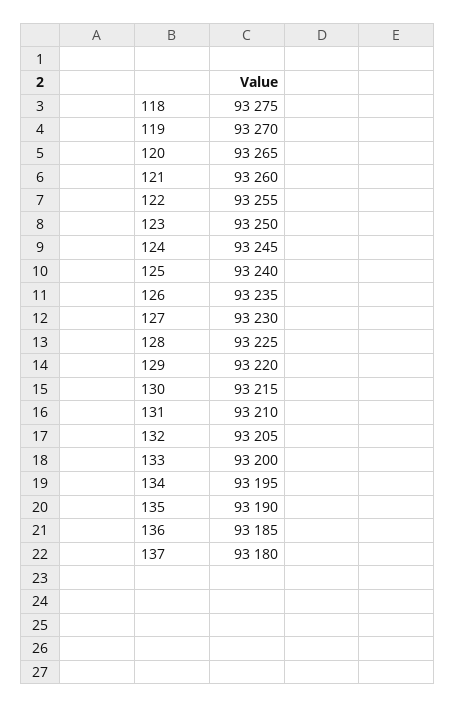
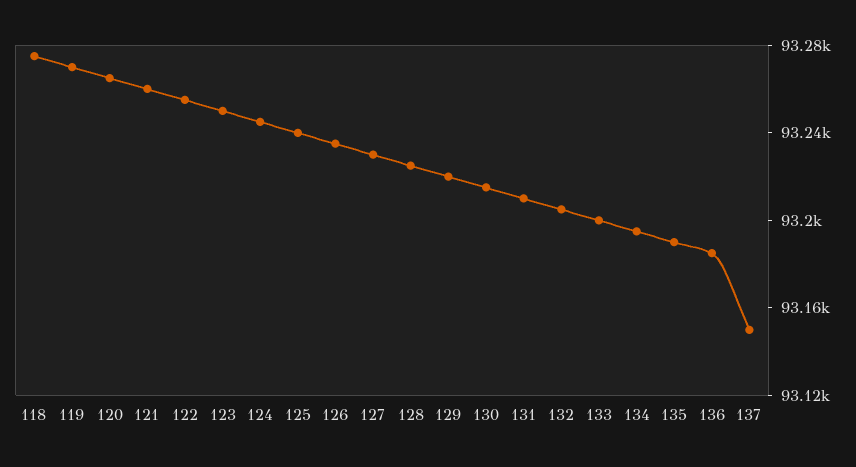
137: 93180 -> 93150

